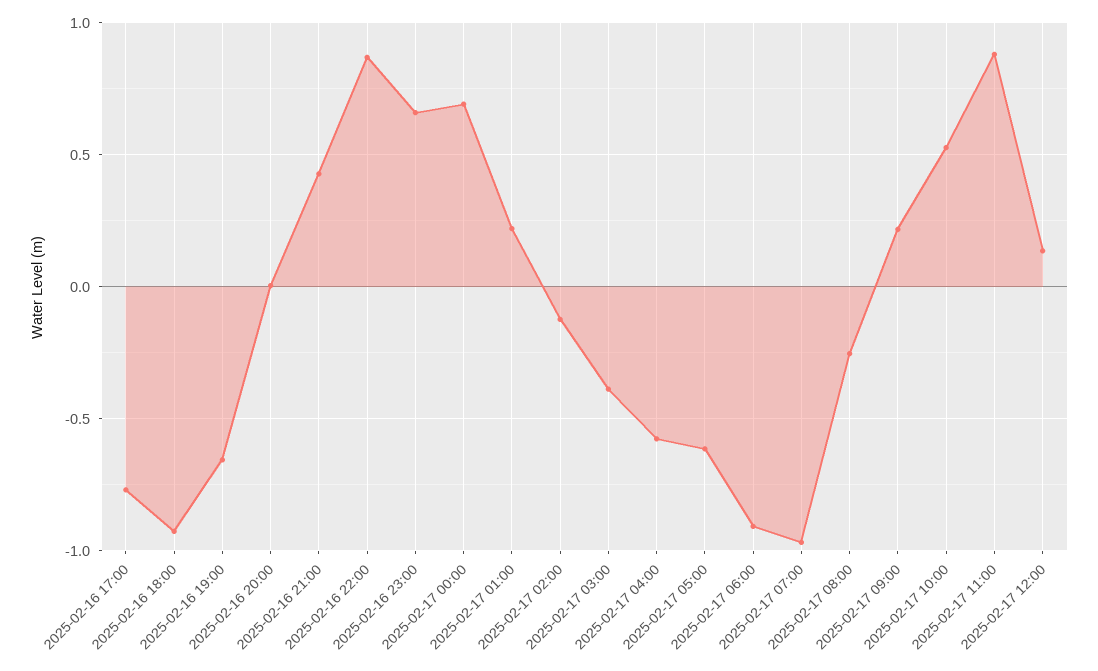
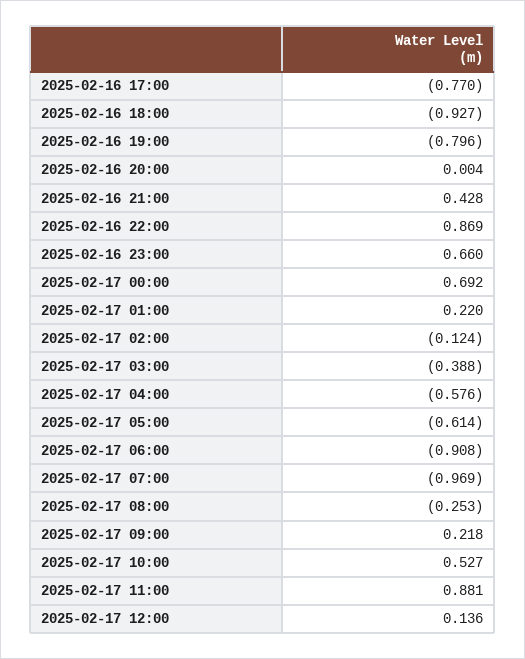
2025-02-16 19:00: -0.65 -> -0.796

